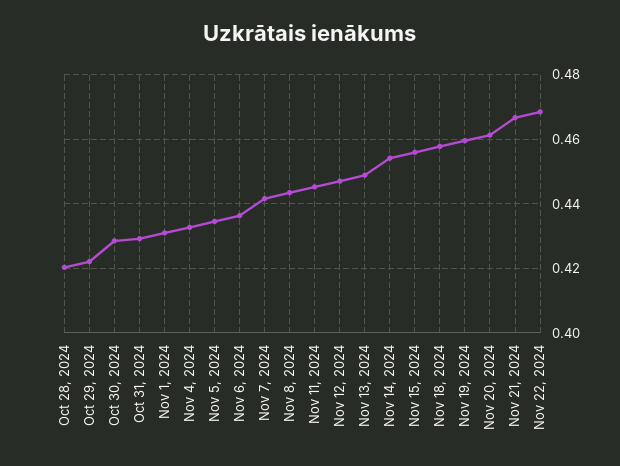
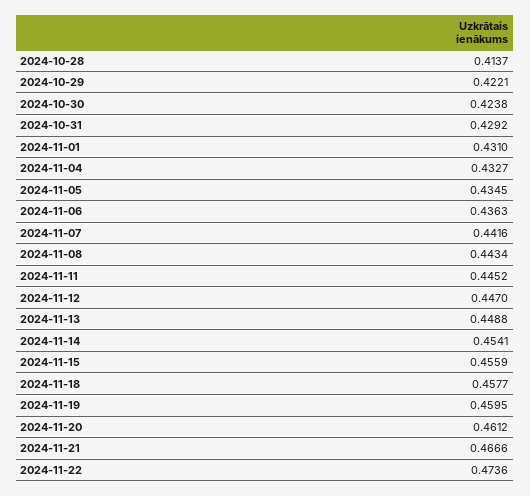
Oct 28, 2024: 0.42 -> 0.4137
Oct 30, 2024: 0.428 -> 0.4238
Nov 22, 2024: 0.468 -> 0.4736

